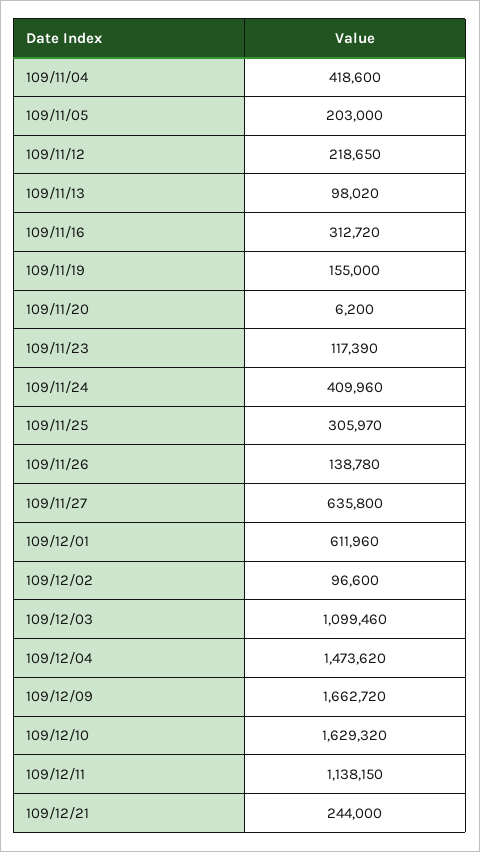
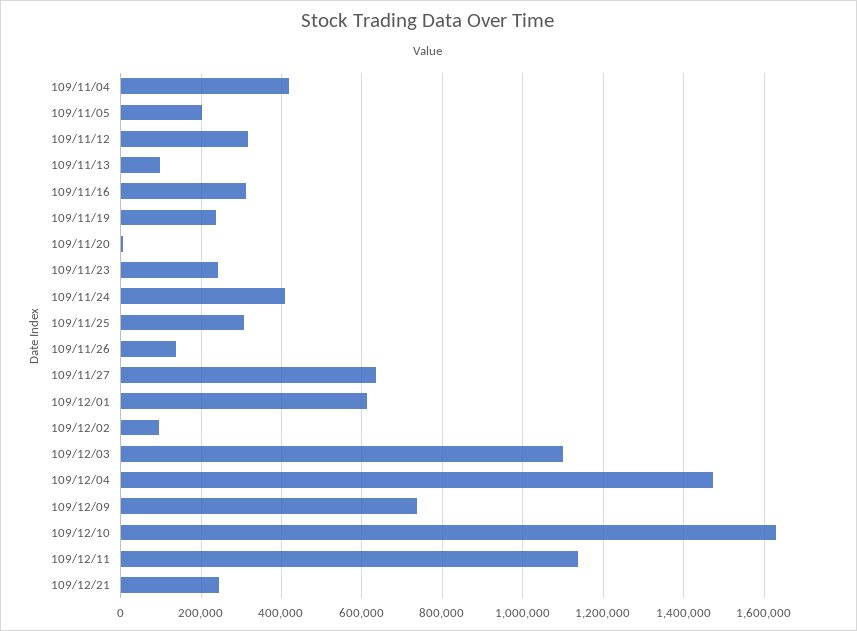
109/11/12: 218650 -> 320000
109/11/19: 155000 -> 240000
109/11/23: 117390 -> 240000
109/12/09: 1662720 -> 740000

